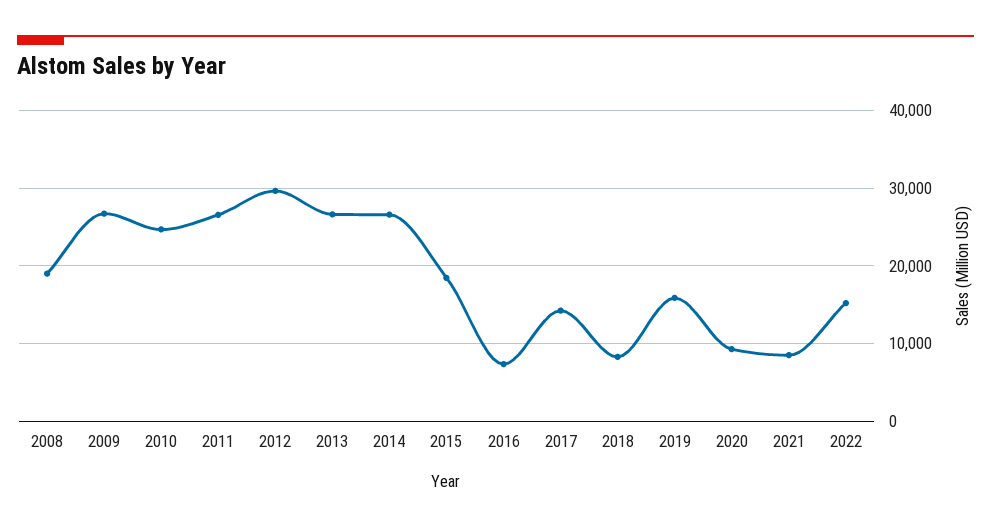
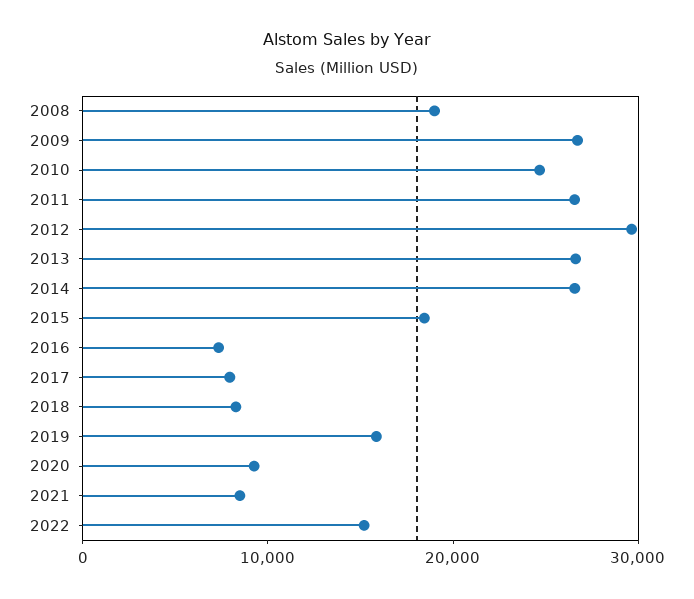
2017: 14000 -> 8000

